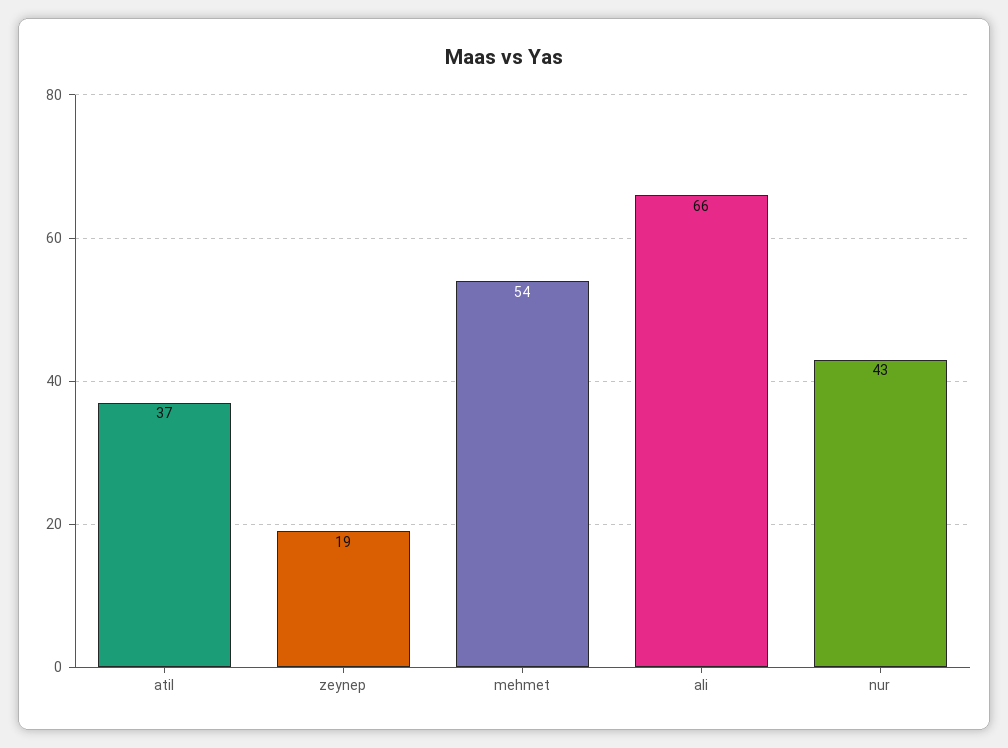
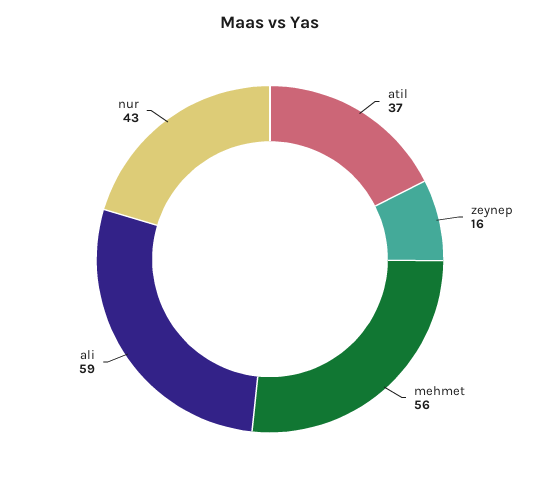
zeynep: 19 -> 16
mehmet: 54 -> 56
ali: 66 -> 59

